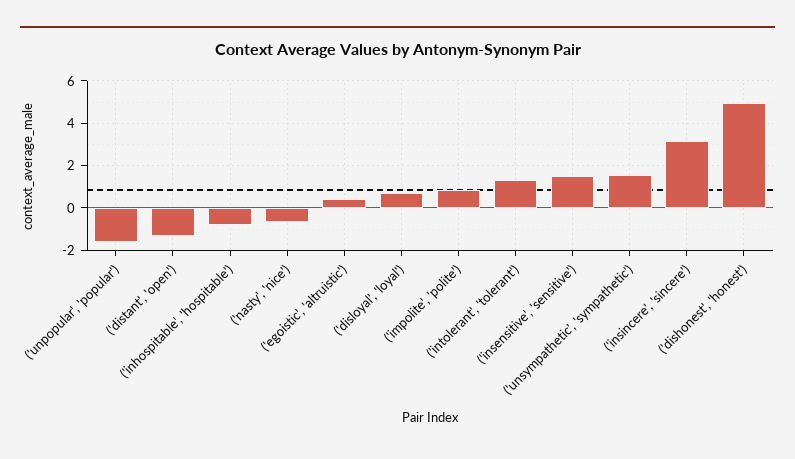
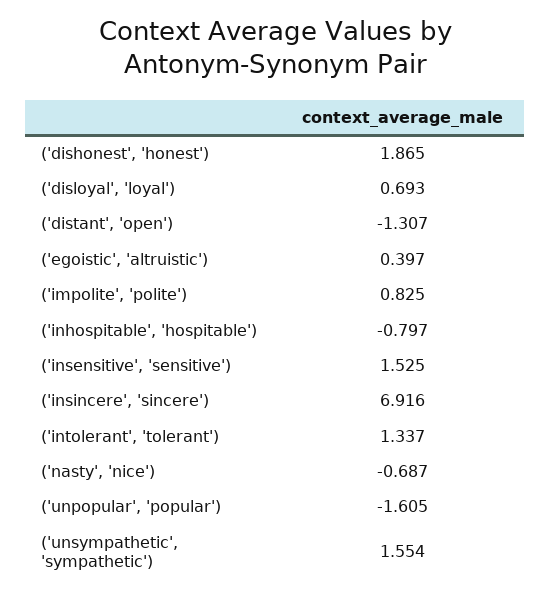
('insincere', 'sincere'): 3 -> 6.916
('dishonest', 'honest'): 5 -> 1.865

